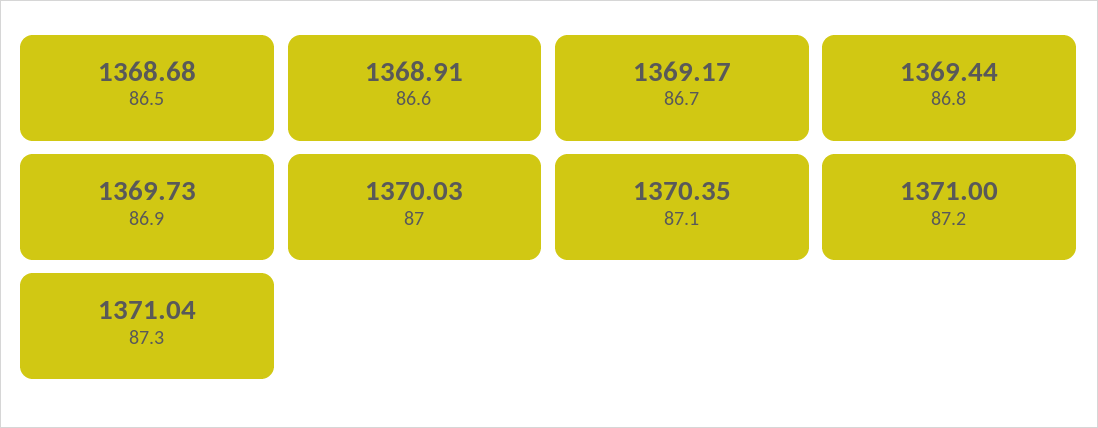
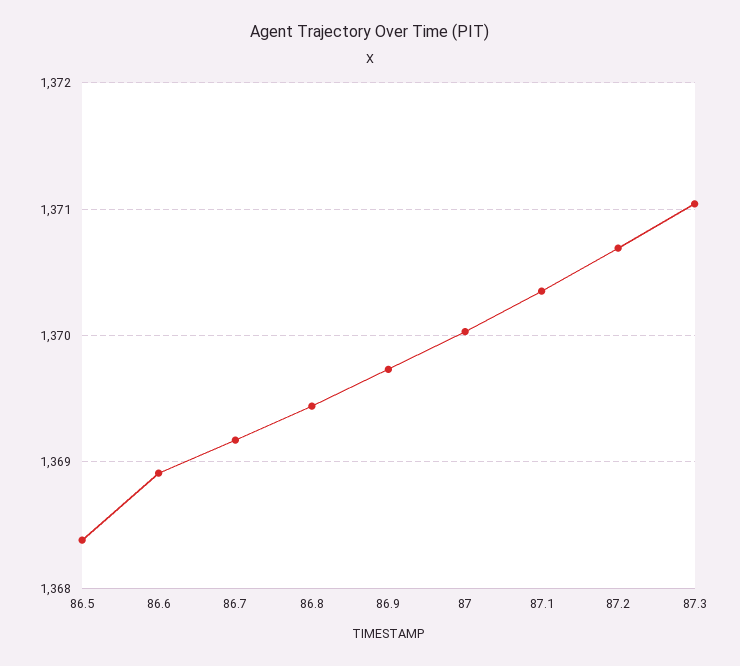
86.5: 1368.68 -> 1368.4
87.2: 1371 -> 1370.7

